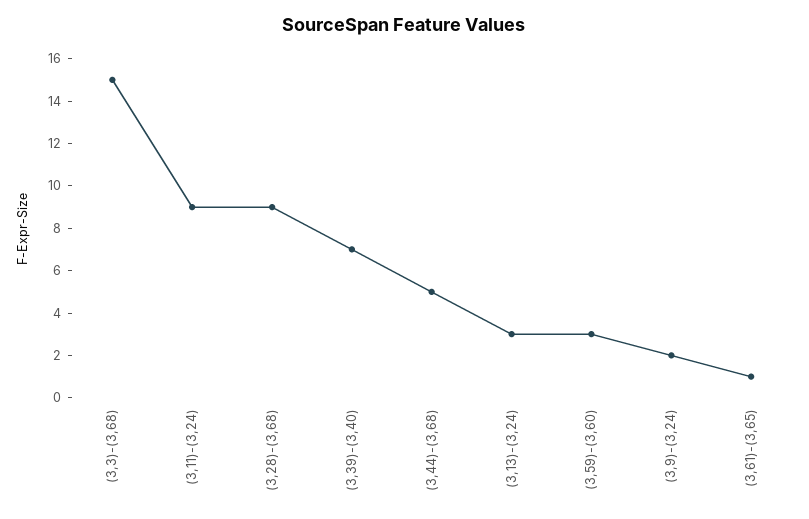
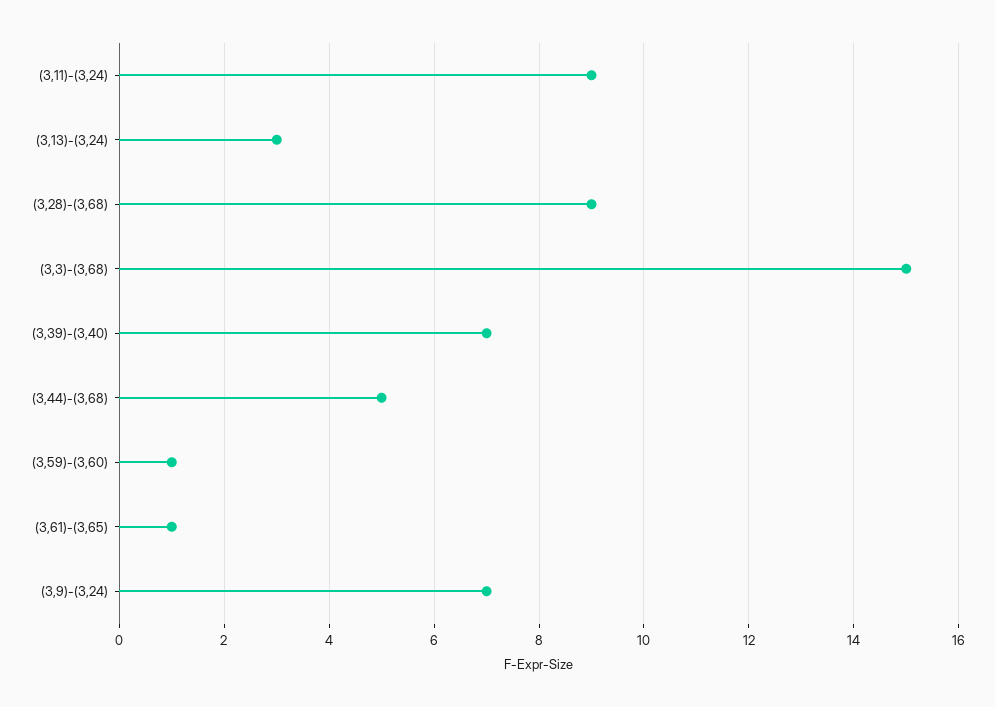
(3,59)-(3,60): 3 -> 1
(3,9)-(3,24): 2 -> 7

